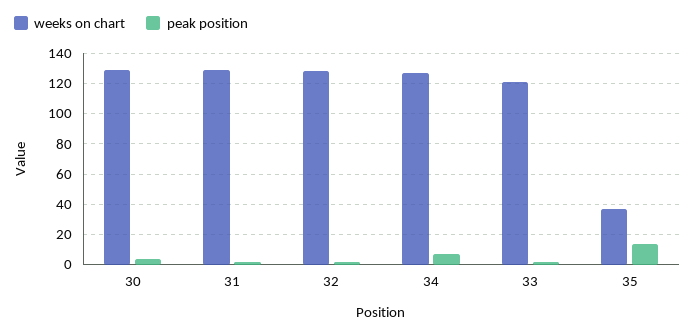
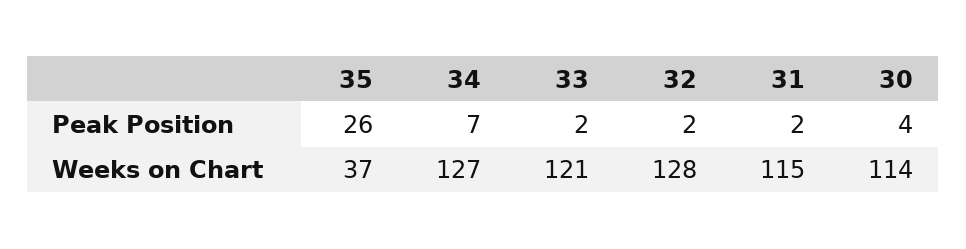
weeks on chart, 30: 130 -> 114
weeks on chart, 31: 130 -> 115
peak position, 35: 15 -> 26

